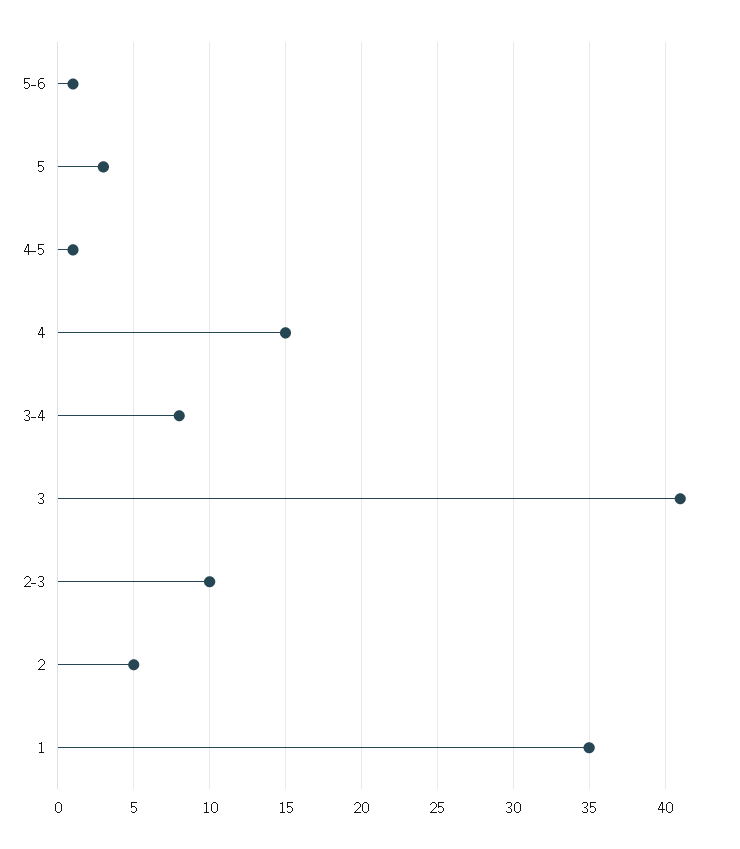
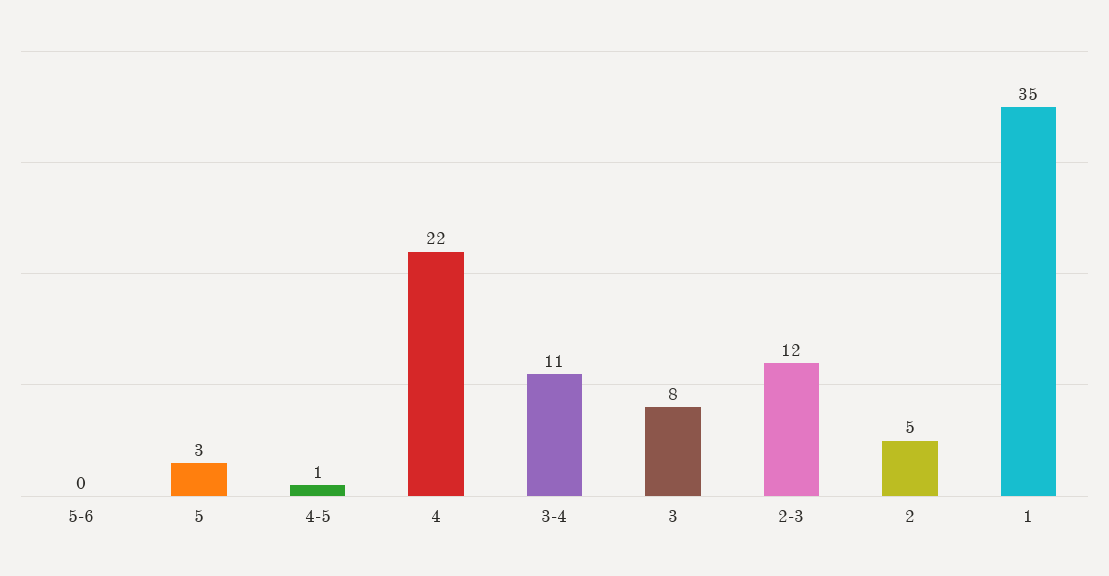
5-6: 1 -> 0
4: 15 -> 22
3-4: 8 -> 11
3: 41 -> 8
2-3: 10 -> 12

